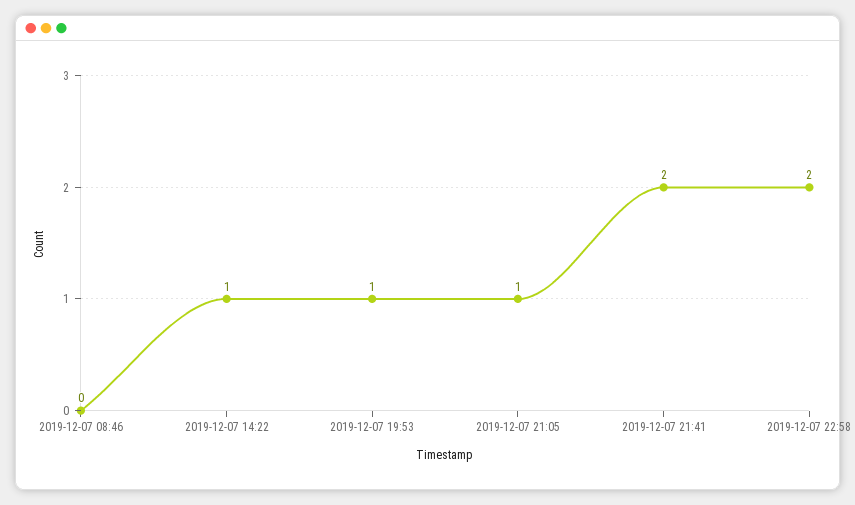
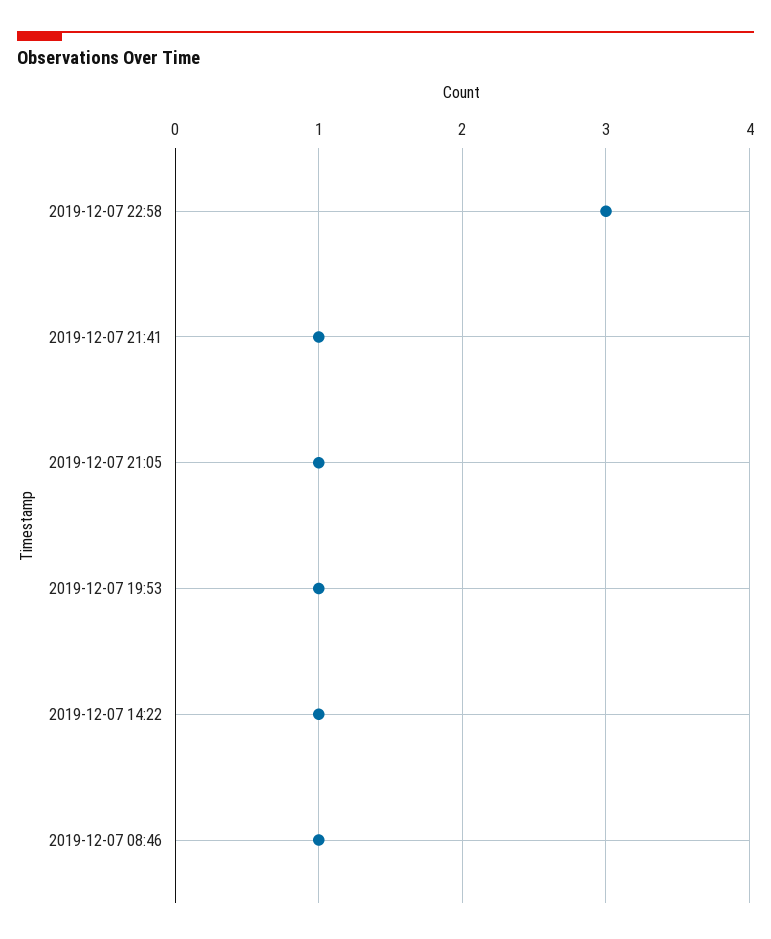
2019-12-07 08:46: 0 -> 1
2019-12-07 21:41: 2 -> 1
2019-12-07 22:58: 2 -> 3

